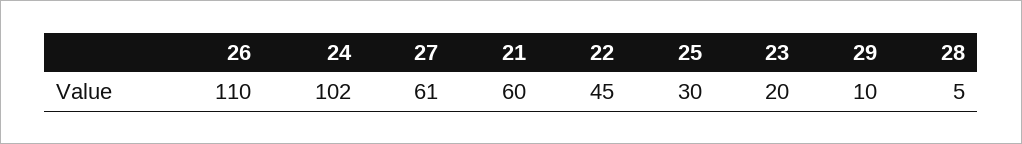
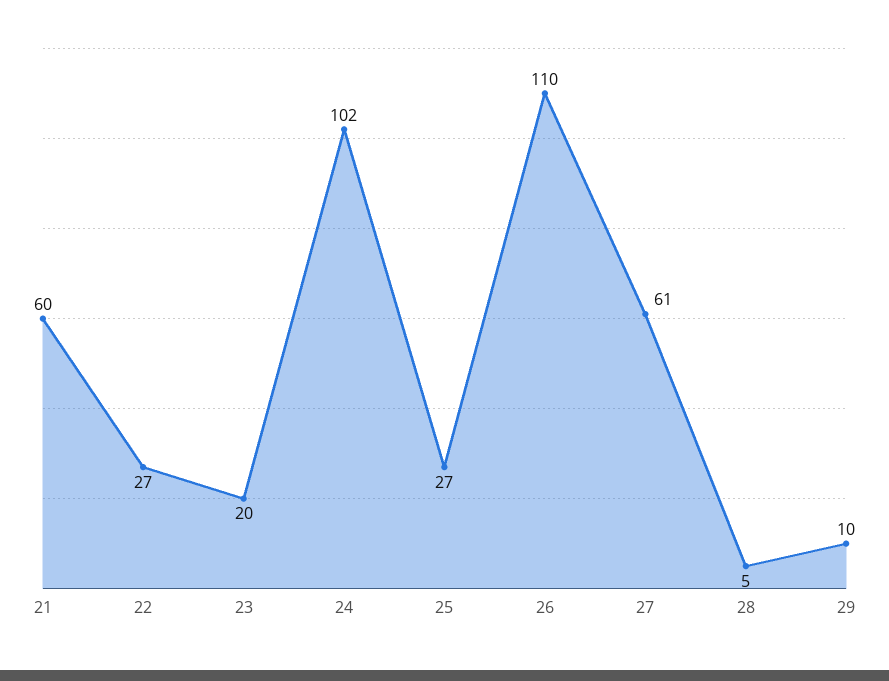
22: 45 -> 27
25: 30 -> 27

